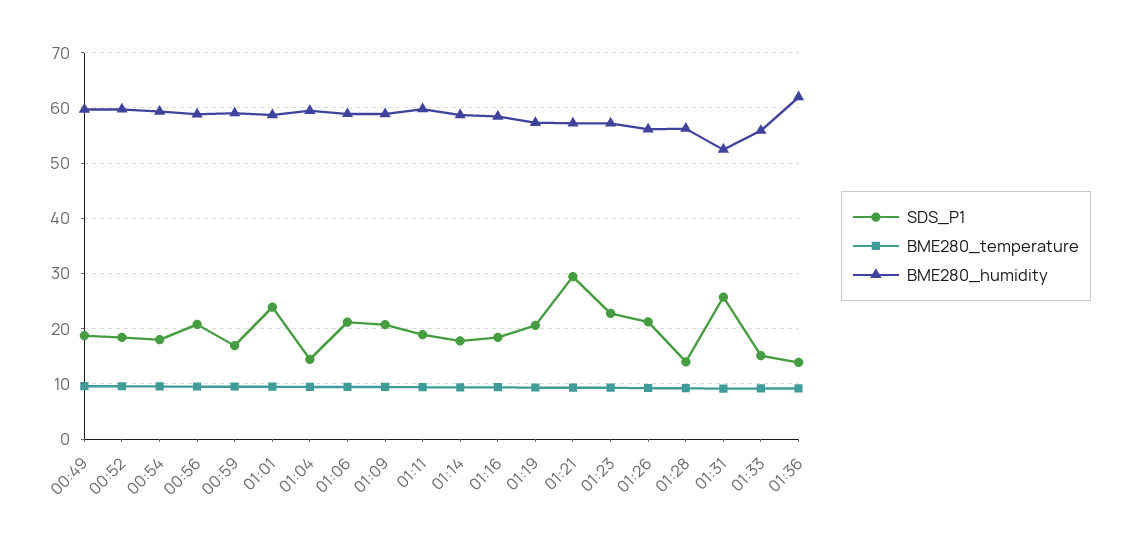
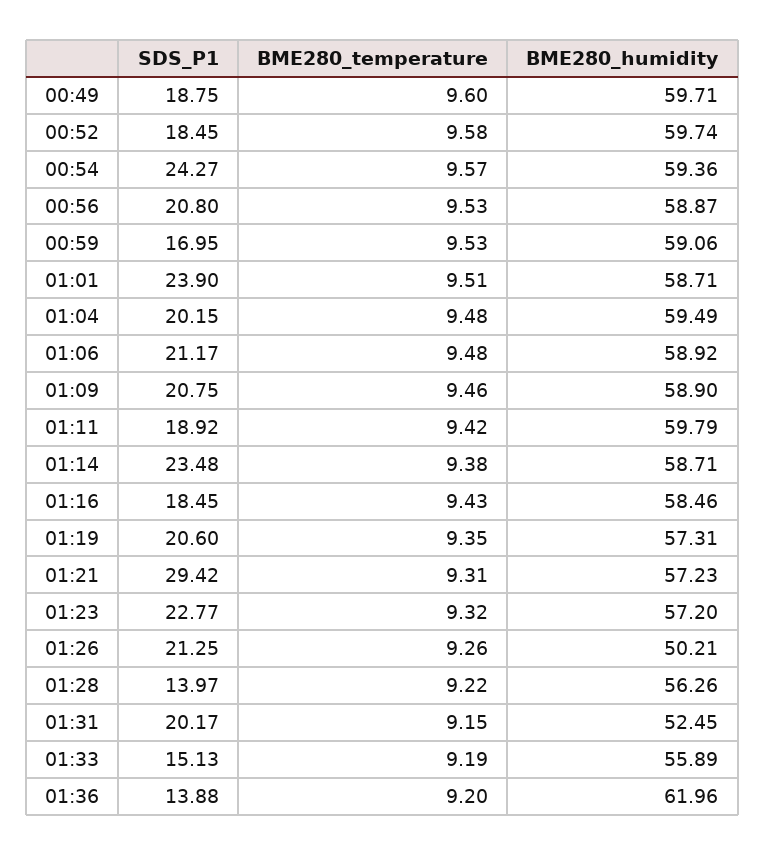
SDS_P1, 00:54: 18 -> 24.27
SDS_P1, 01:04: 14 -> 20.15
SDS_P1, 01:14: 18 -> 23.48
BME280_humidity, 01:26: 56 -> 50.21
SDS_P1, 01:31: 26 -> 20.17

